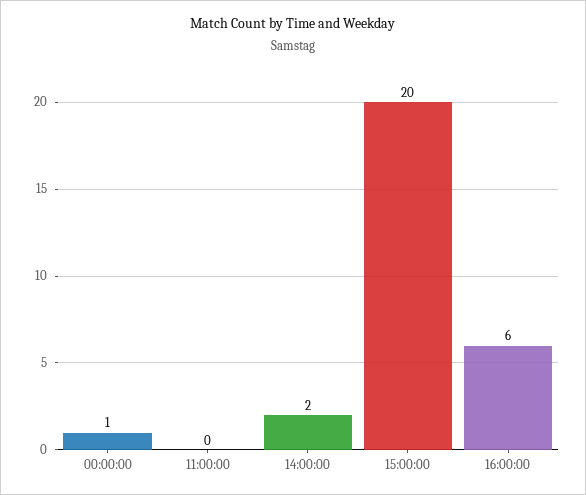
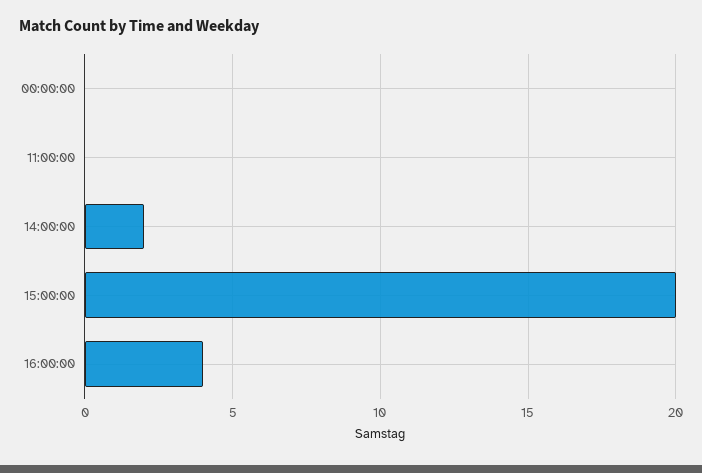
00:00:00: 1 -> 0
16:00:00: 6 -> 4

